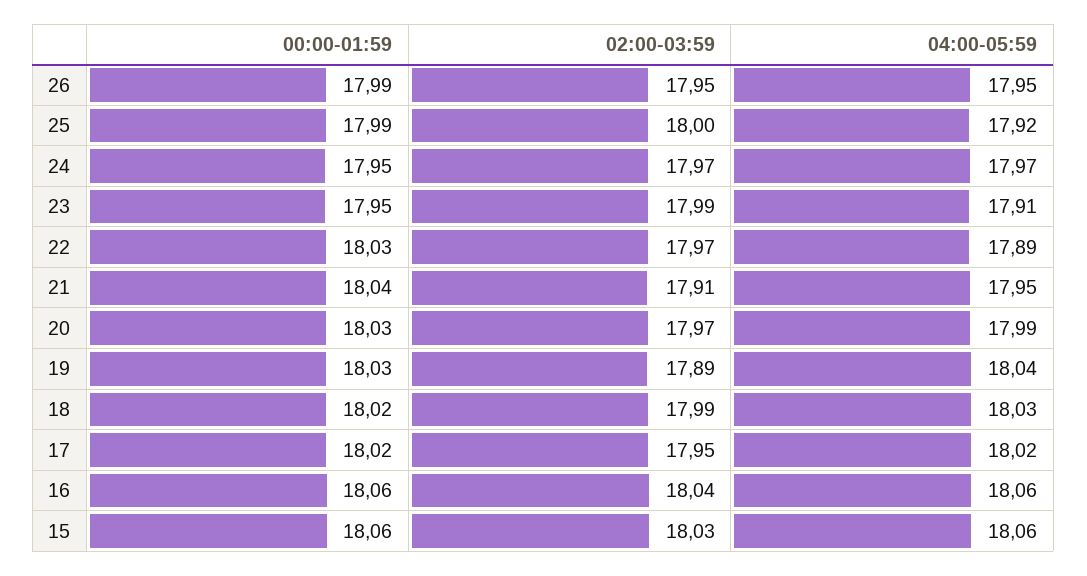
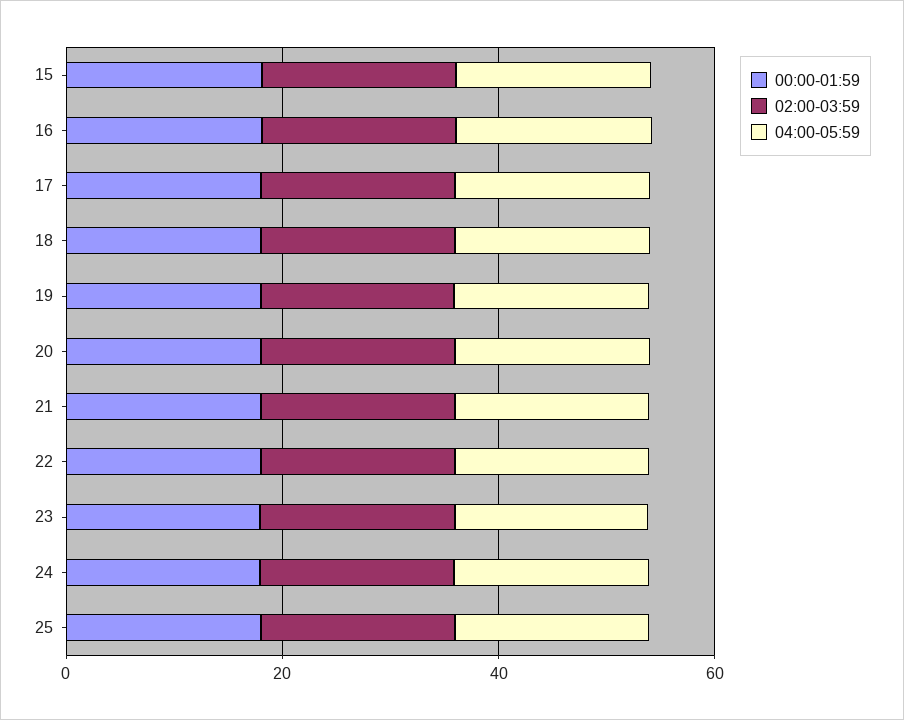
00:00-01:59, 26: 17.99 -> none
02:00-03:59, 26: 17.95 -> none
04:00-05:59, 26: 17.95 -> none

